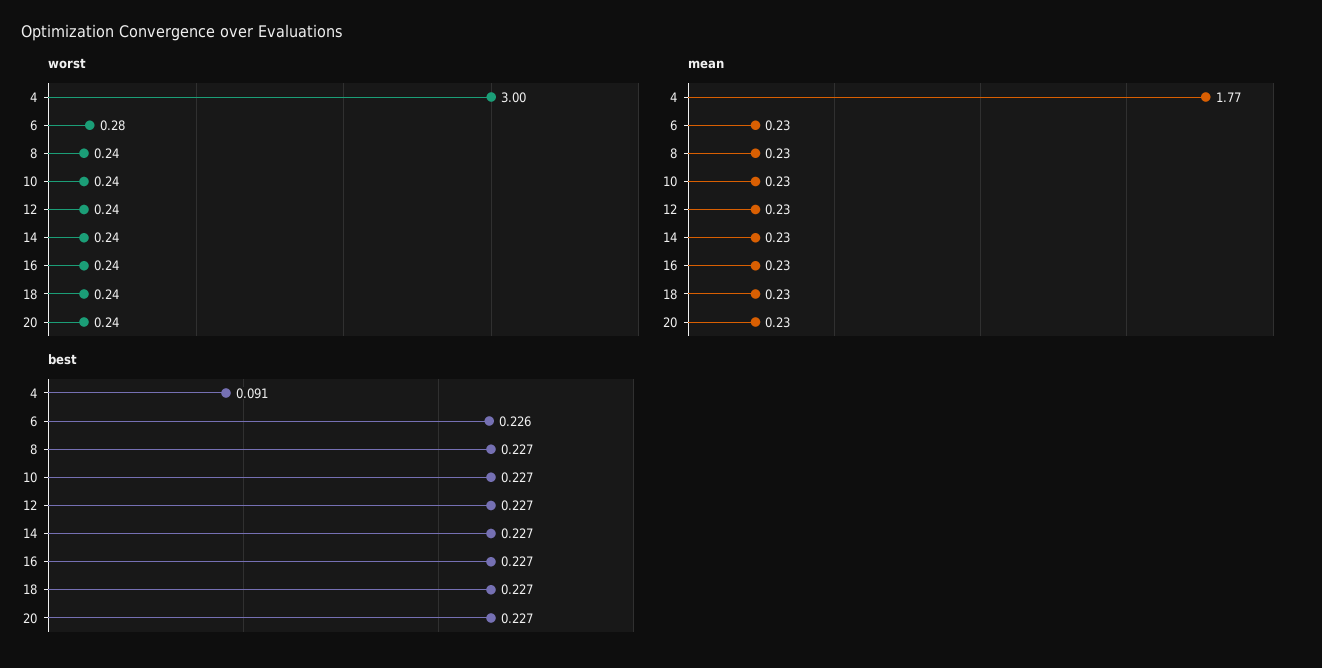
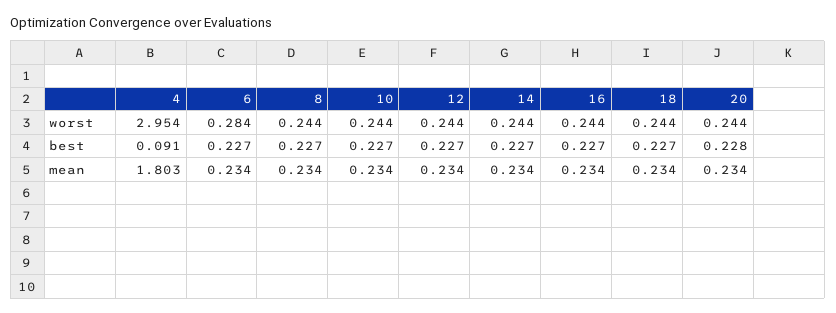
worst, 4: 3 -> 2.954
mean, 4: 1.77 -> 1.803
best, 6: 0.226 -> 0.227
best, 20: 0.227 -> 0.228

